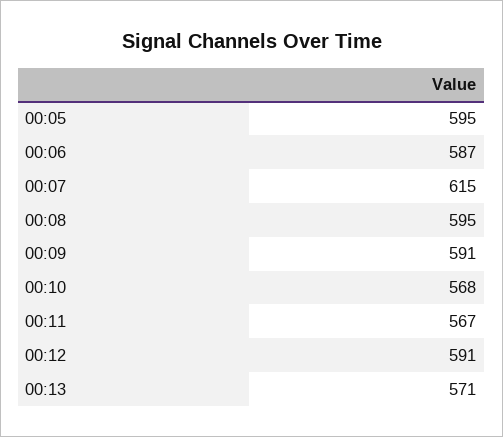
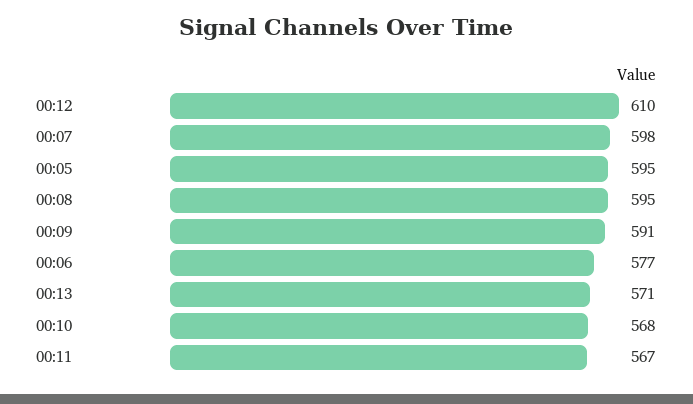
00:06: 587 -> 577
00:07: 615 -> 598
00:12: 591 -> 610

